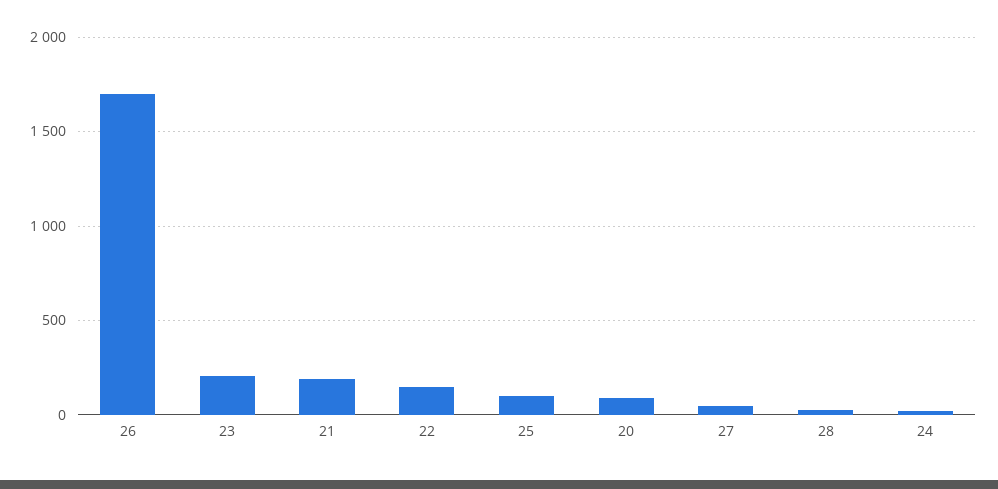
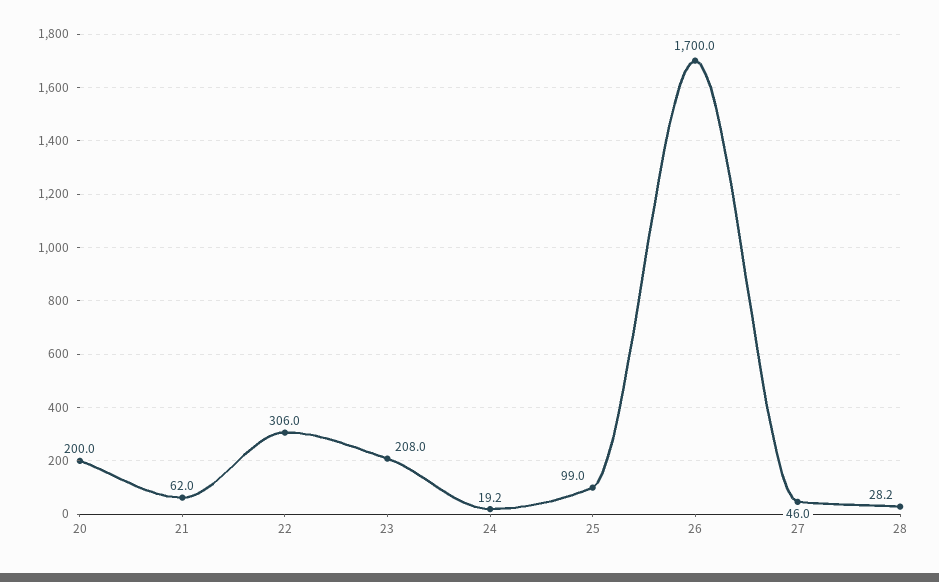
21: 200 -> 62
22: 150 -> 306
20: 100 -> 200

